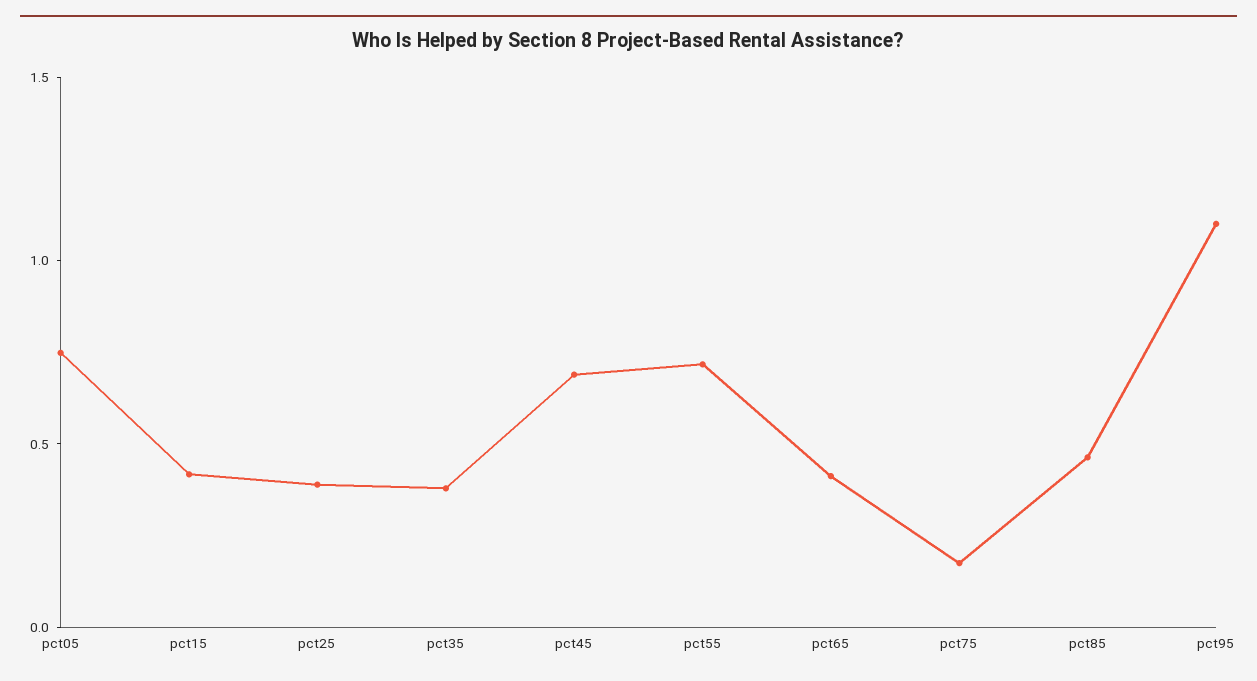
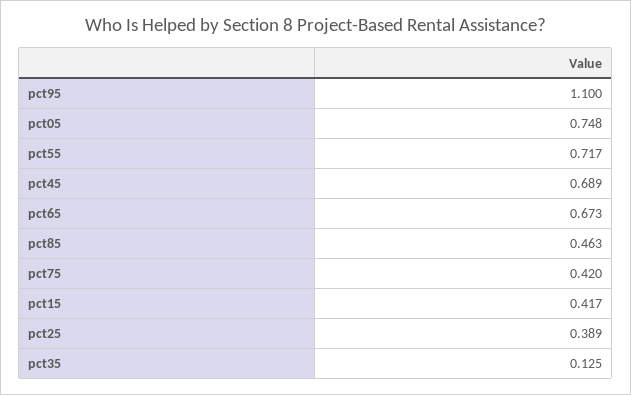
pct35: 0.4 -> 0.125
pct65: 0.4 -> 0.673
pct75: 0.2 -> 0.42

